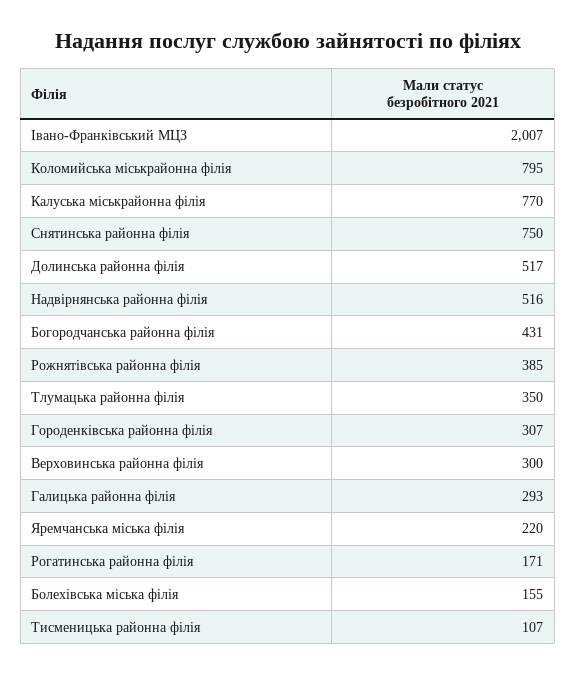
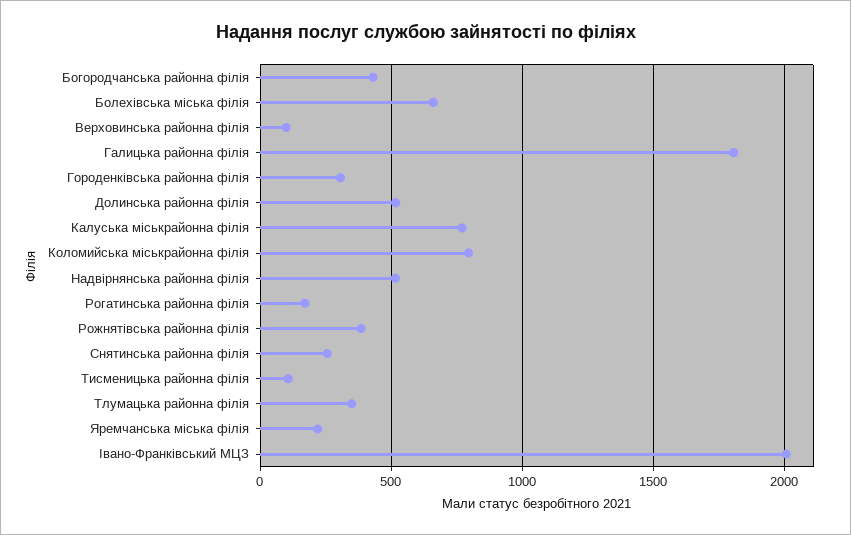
Снятинська районна філія: 750 -> 250
Верховинська районна філія: 300 -> 100
Галицька районна філія: 293 -> 1800
Болехівська міська філія: 155 -> 650

